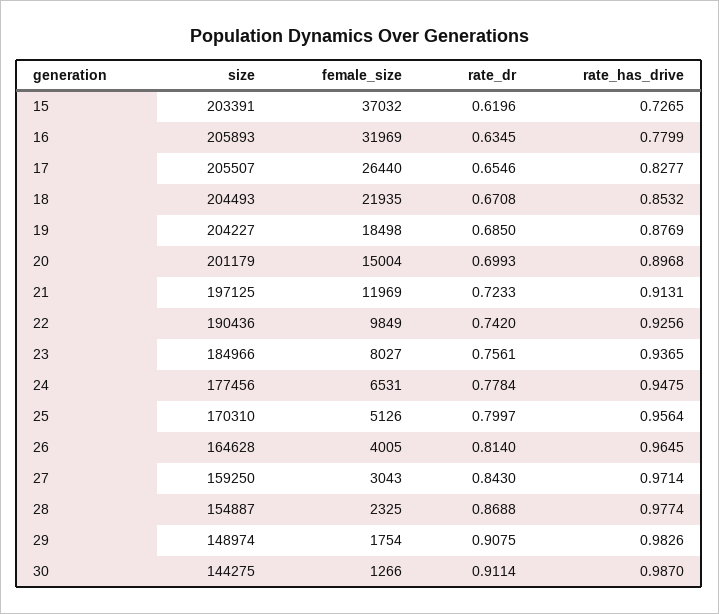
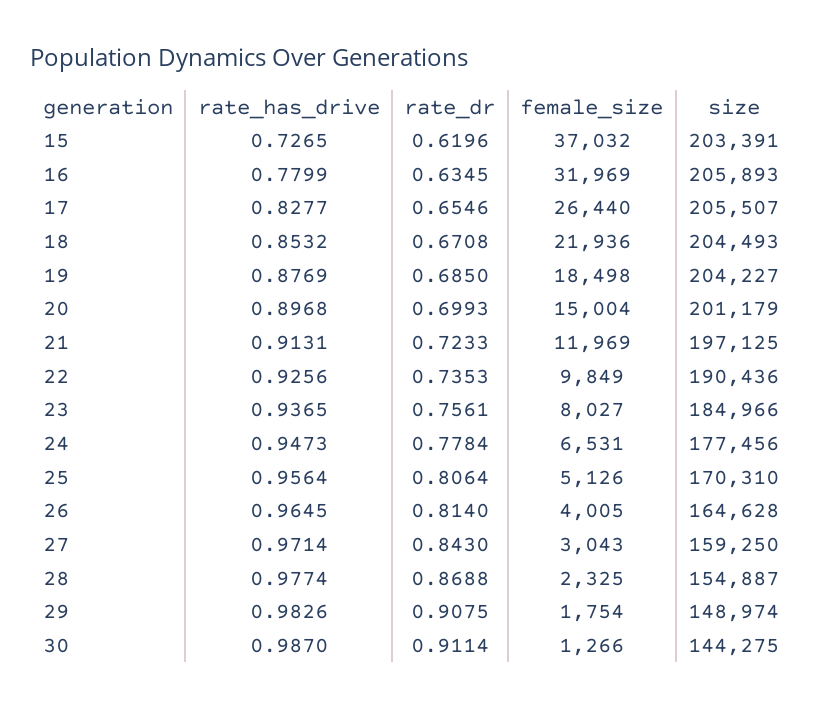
female_size, 18: 21935 -> 21936
rate_dr, 22: 0.742 -> 0.7353
rate_has_drive, 24: 0.9475 -> 0.9473
rate_dr, 25: 0.7997 -> 0.8064

